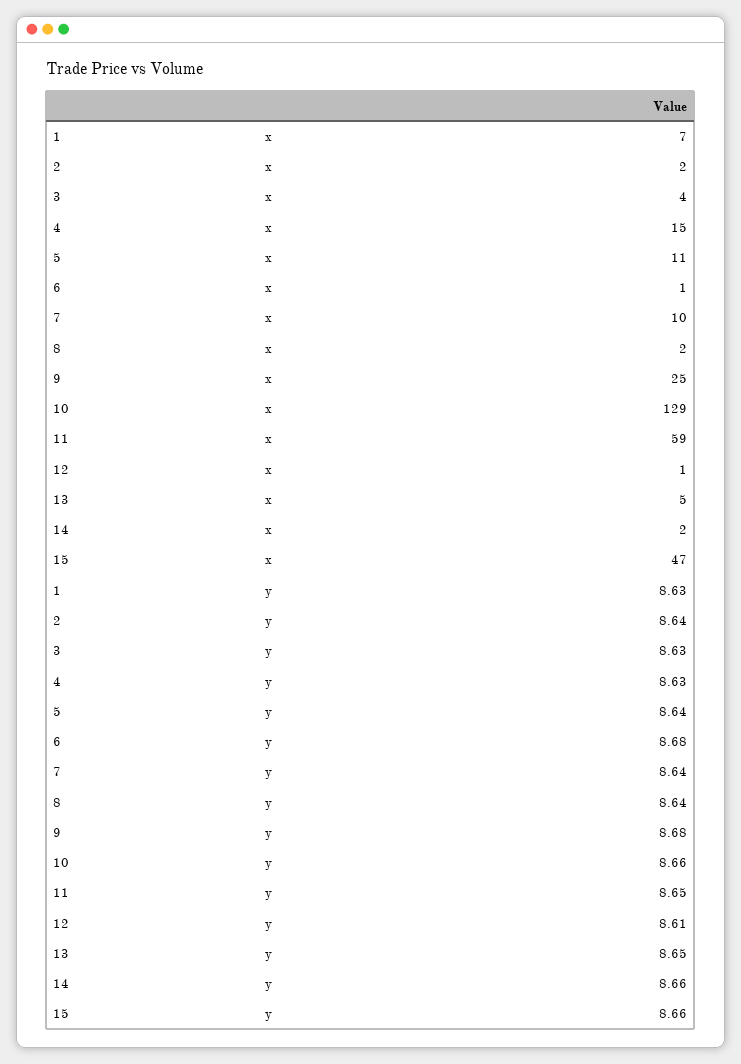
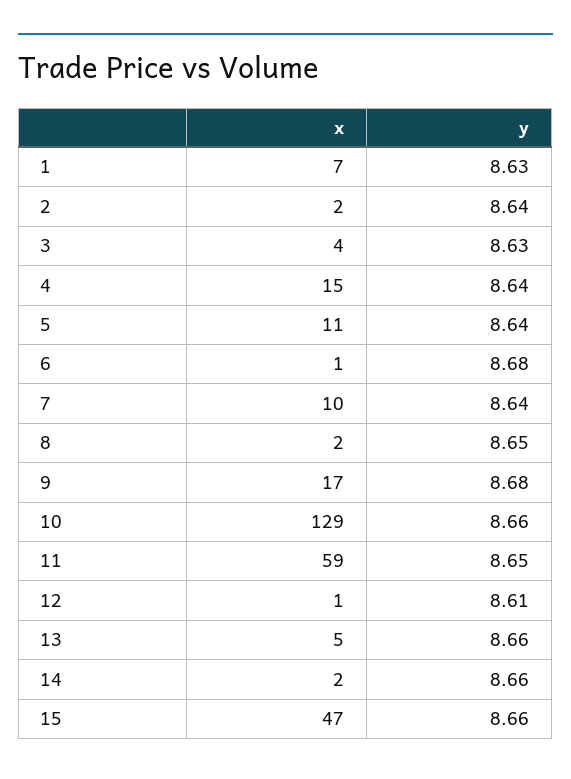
9, x: 25 -> 17
4, y: 8.63 -> 8.64
8, y: 8.64 -> 8.65
13, y: 8.65 -> 8.66

